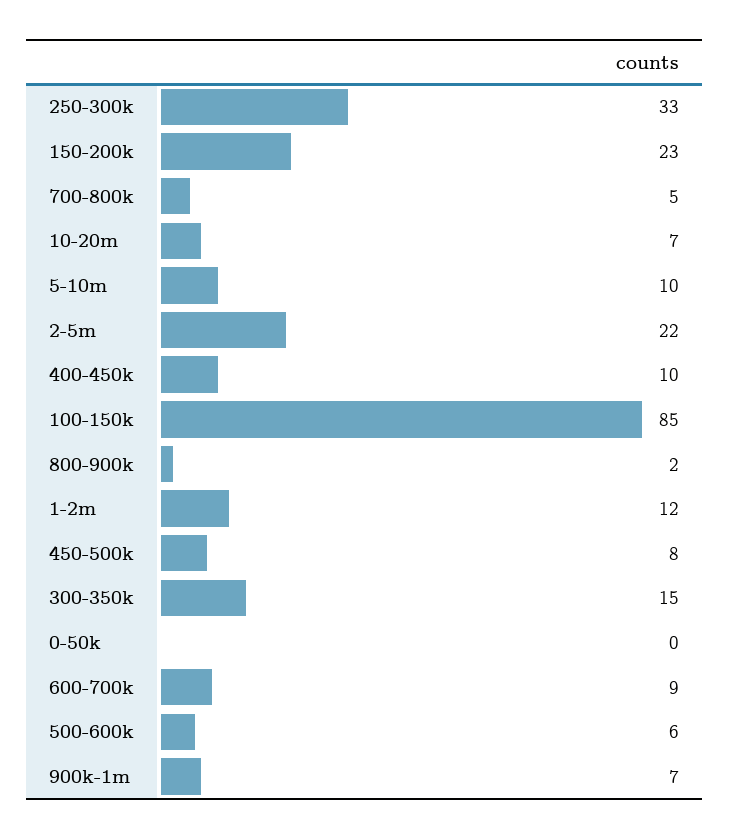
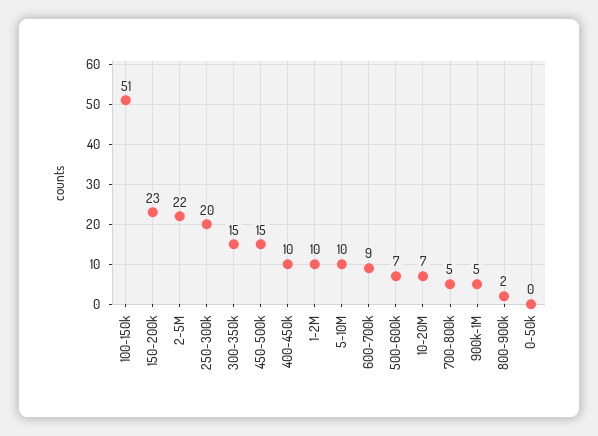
250-300k: 33 -> 20
100-150k: 85 -> 51
1-2m: 12 -> 10
450-500k: 8 -> 15
500-600k: 6 -> 7
900k-1m: 7 -> 5

